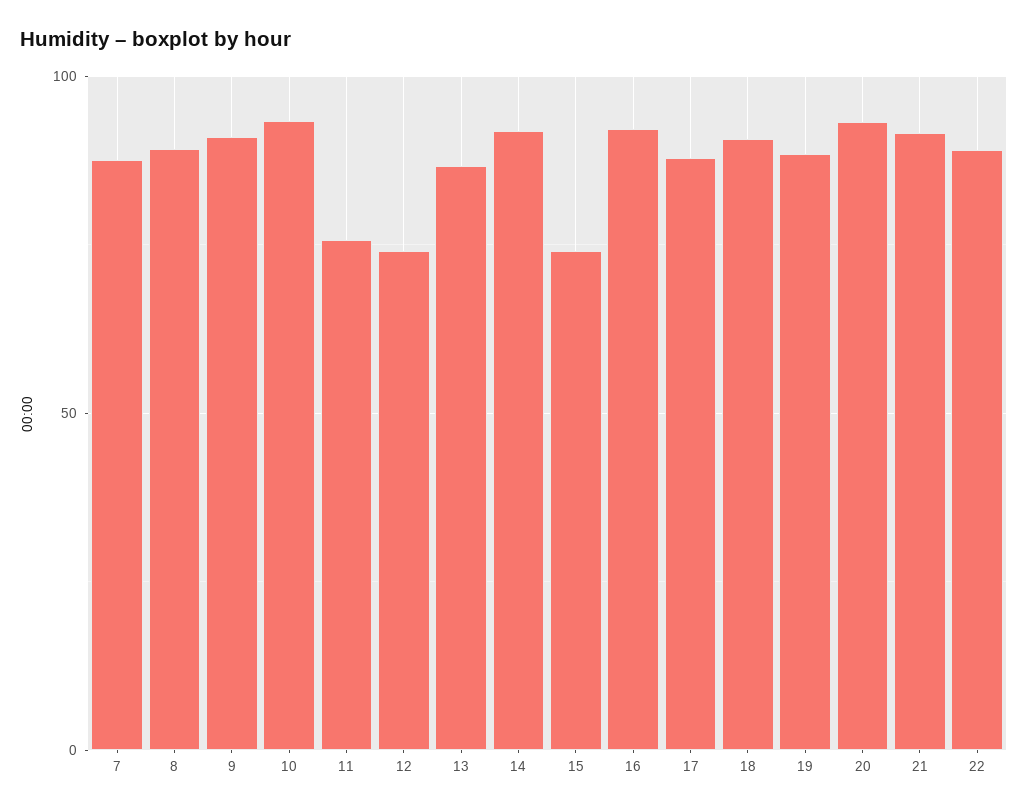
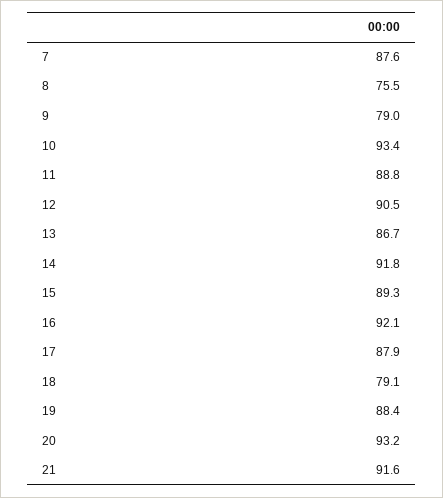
8: 90 -> 75.5
9: 90 -> 79
11: 75 -> 88.8
12: 75 -> 90.5
15: 75 -> 89.3
18: 90 -> 79.1
22: 90 -> none

